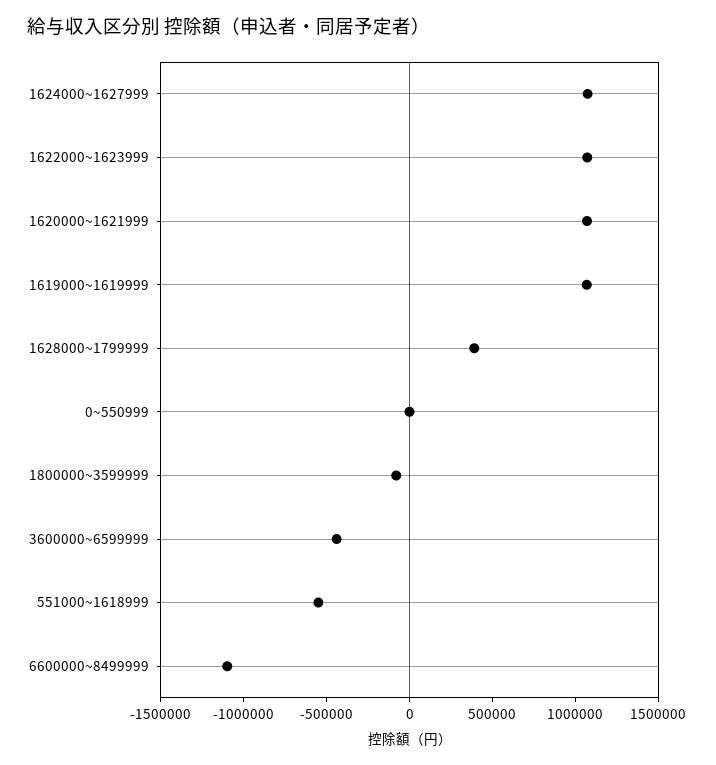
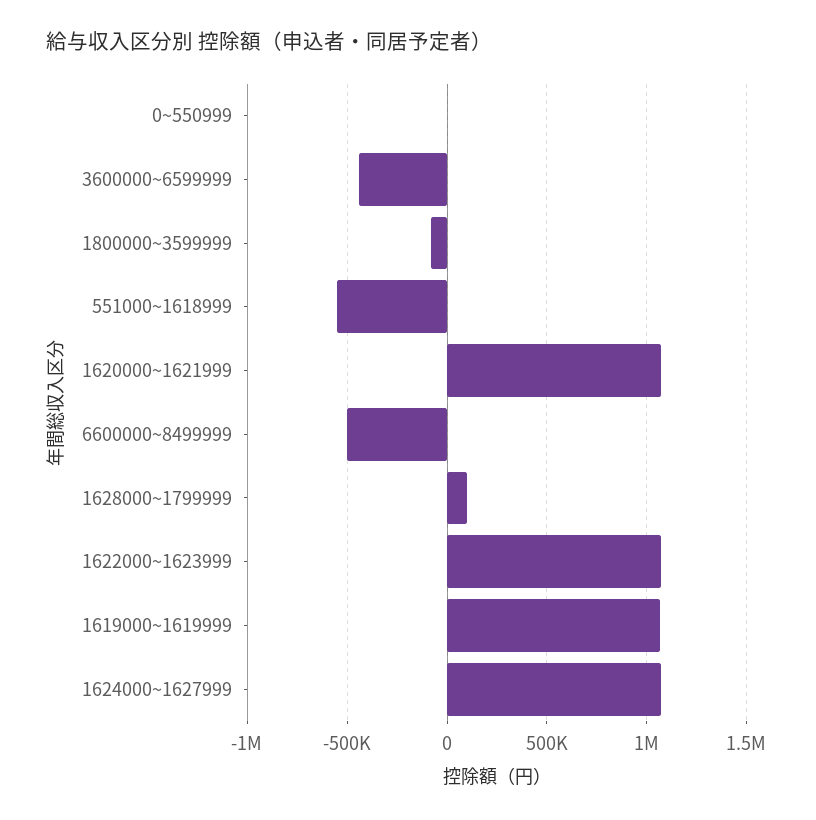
1628000~1799999: 400000 -> 100000
6600000~8499999: -1100000 -> -500000

